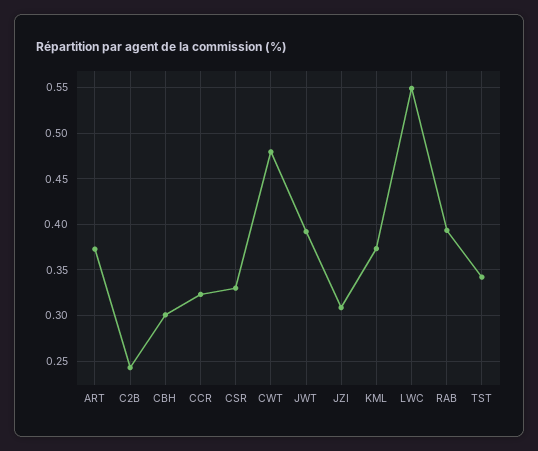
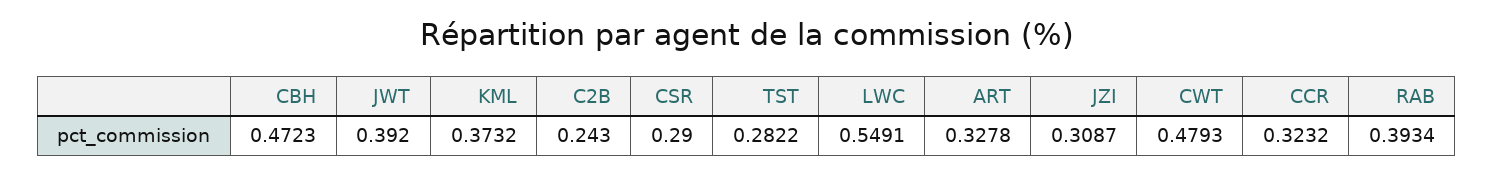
ART: 0.37 -> 0.3278
CBH: 0.3 -> 0.4723
CSR: 0.33 -> 0.29
TST: 0.34 -> 0.2822

